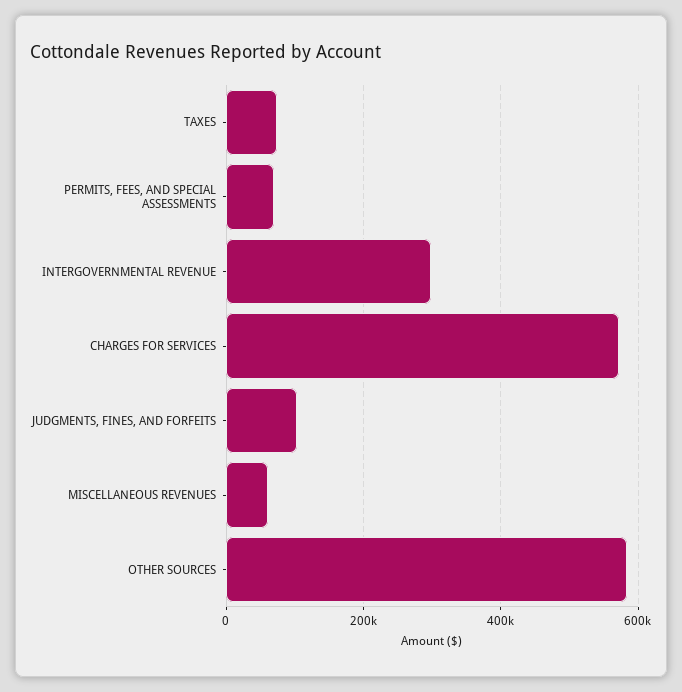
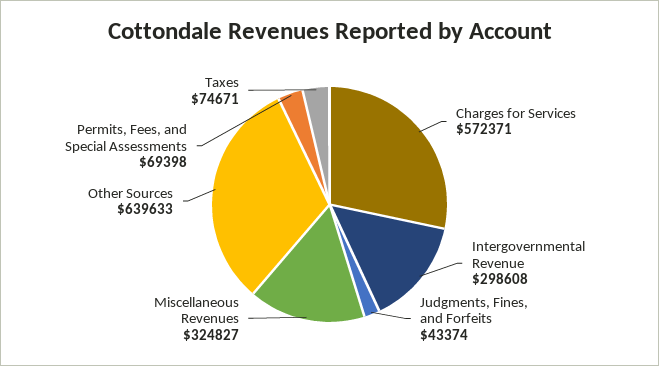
JUDGMENTS, FINES, AND FORFEITS: 100000 -> 43374
MISCELLANEOUS REVENUES: 60000 -> 324827
OTHER SOURCES: 580000 -> 639633

